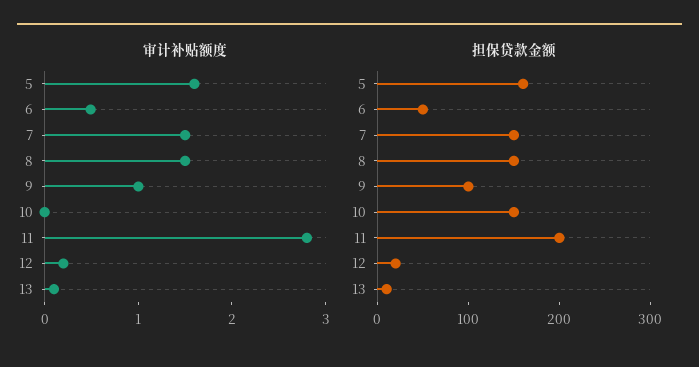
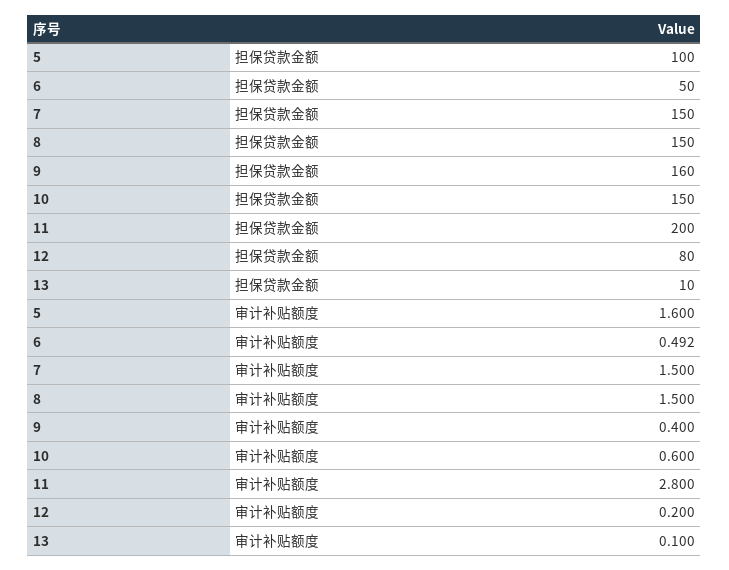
审计补贴额度, 9: 1 -> 0.4
审计补贴额度, 10: 0 -> 0.6
担保贷款金额, 5: 160 -> 100
担保贷款金额, 9: 100 -> 160
担保贷款金额, 12: 20 -> 80

